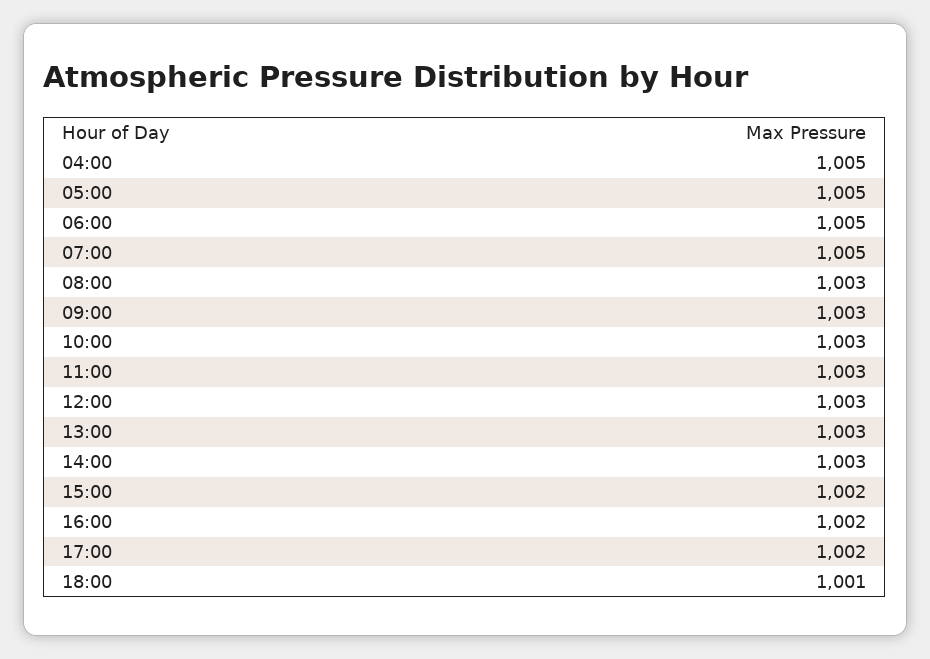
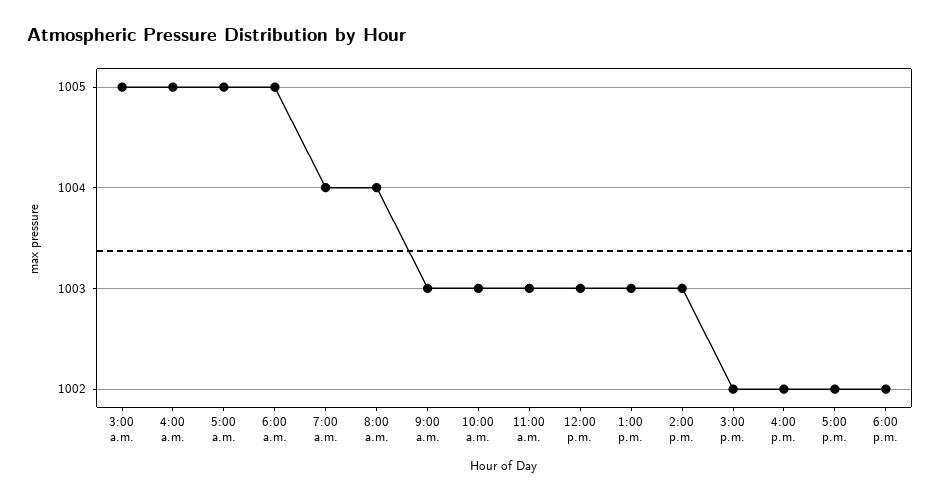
07:00: 1005 -> 1004
08:00: 1003 -> 1004
18:00: 1001 -> 1002
3:00 a.m.: none -> 1005

